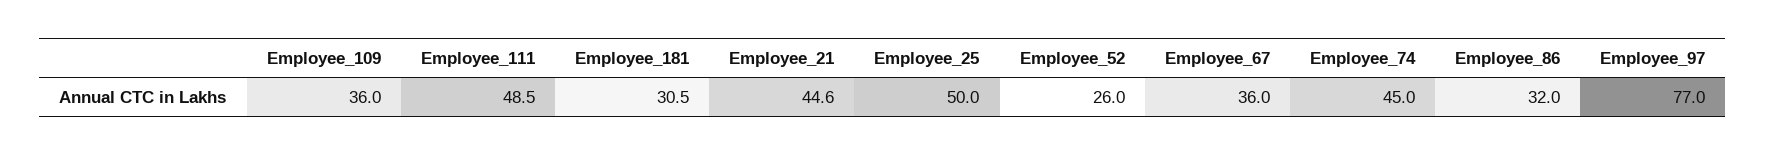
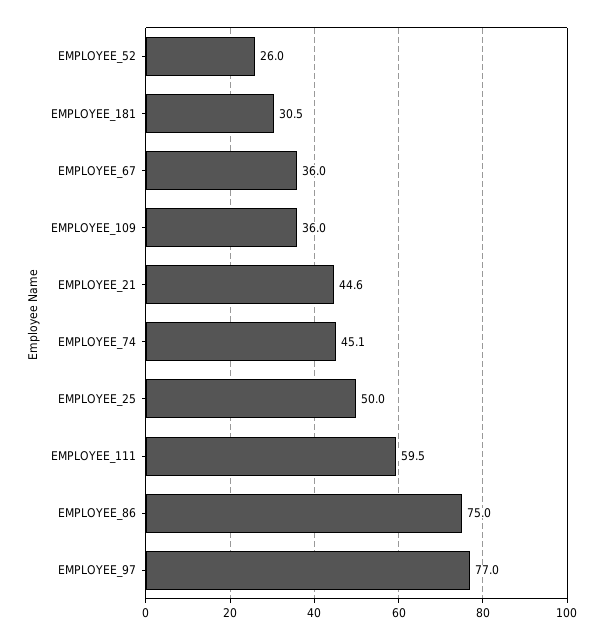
Employee_111: 48.5 -> 59.5
Employee_74: 45 -> 45.1
Employee_86: 32 -> 75

